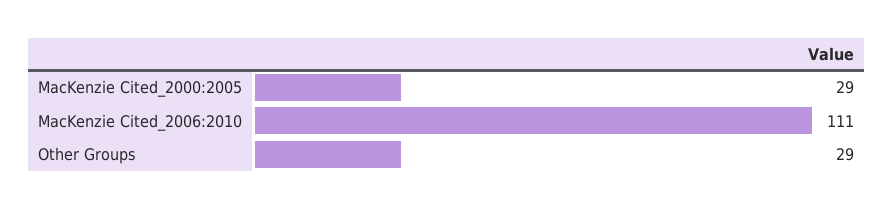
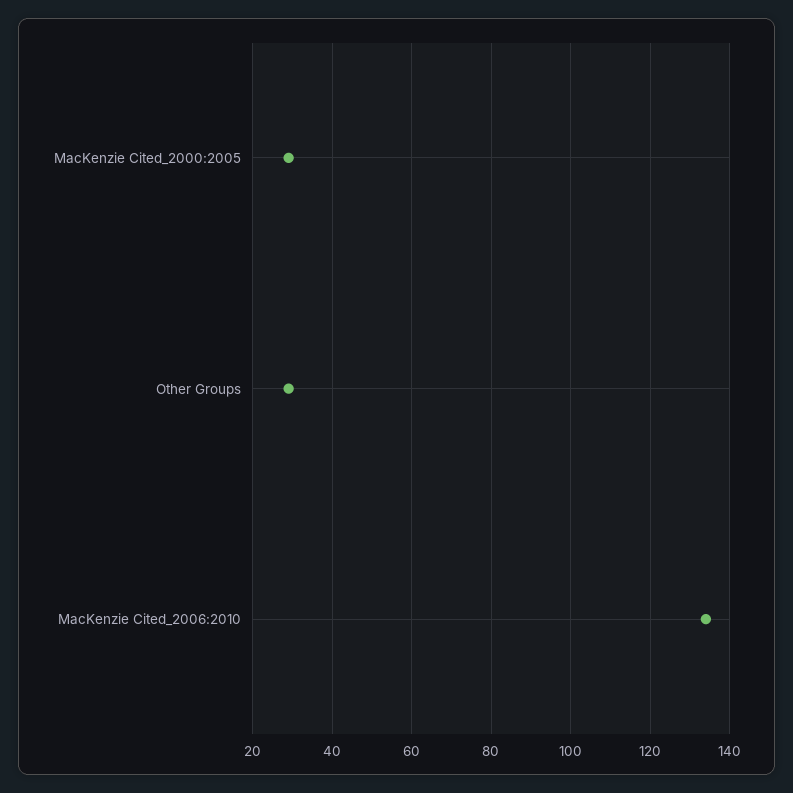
MacKenzie Cited_2006:2010: 111 -> 135

